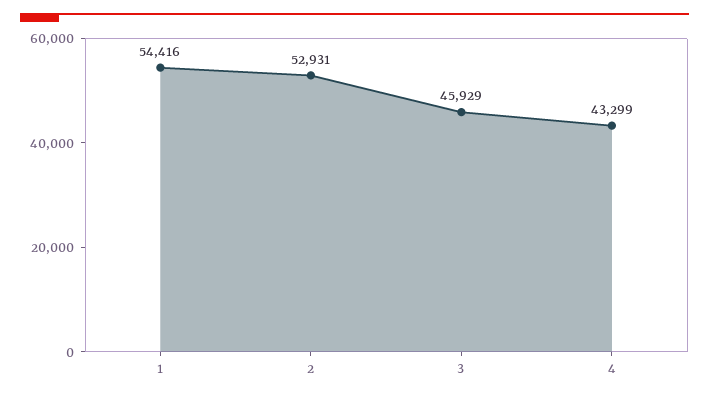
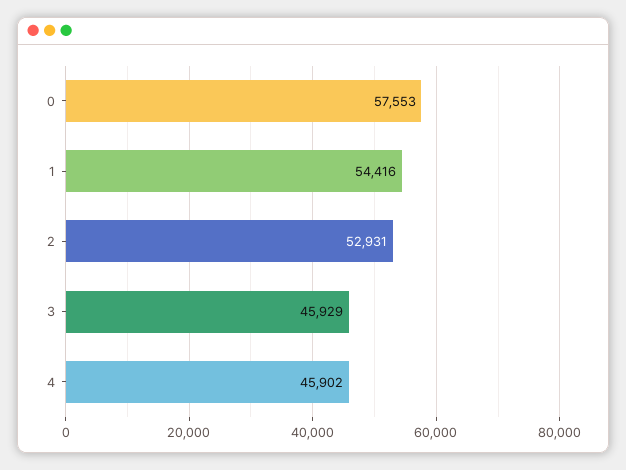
4: 43299 -> 45902
0: none -> 57553

